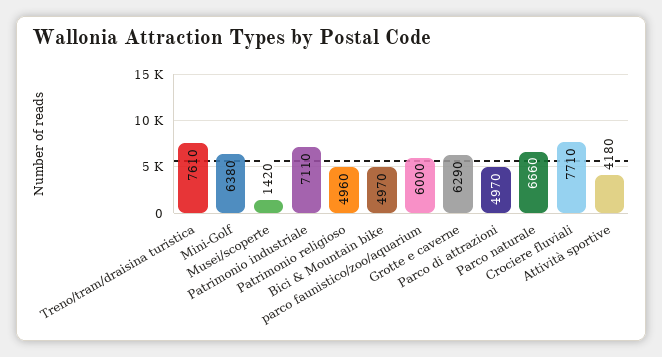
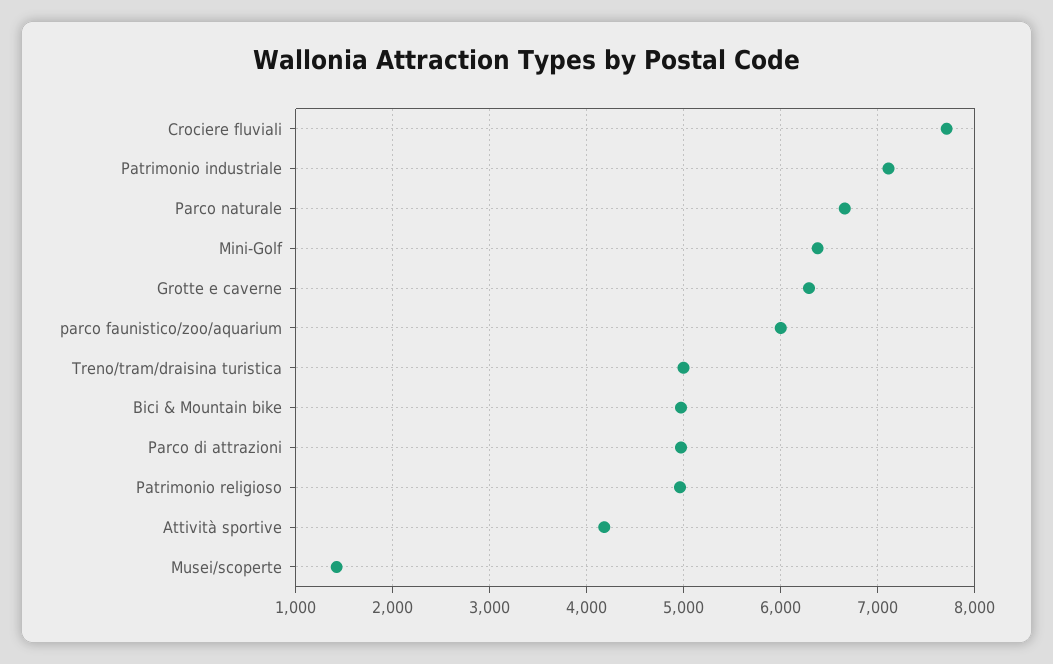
Treno/tram/draisina turistica: 7610 -> 5000

